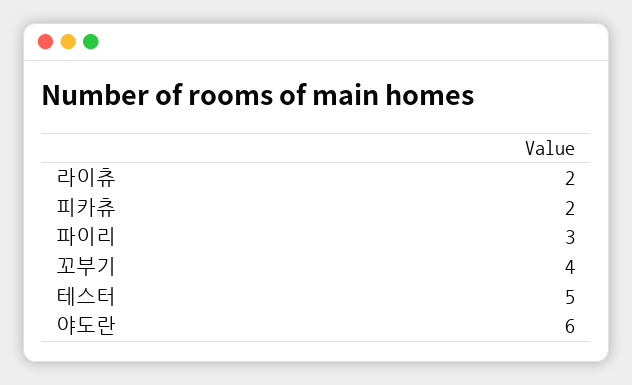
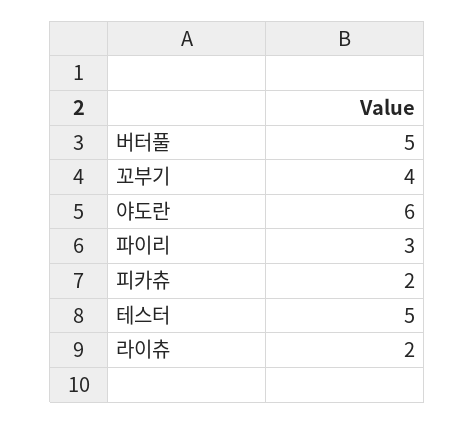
버터풀: none -> 5

